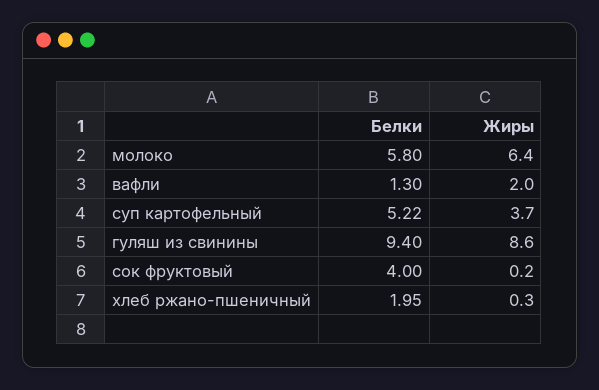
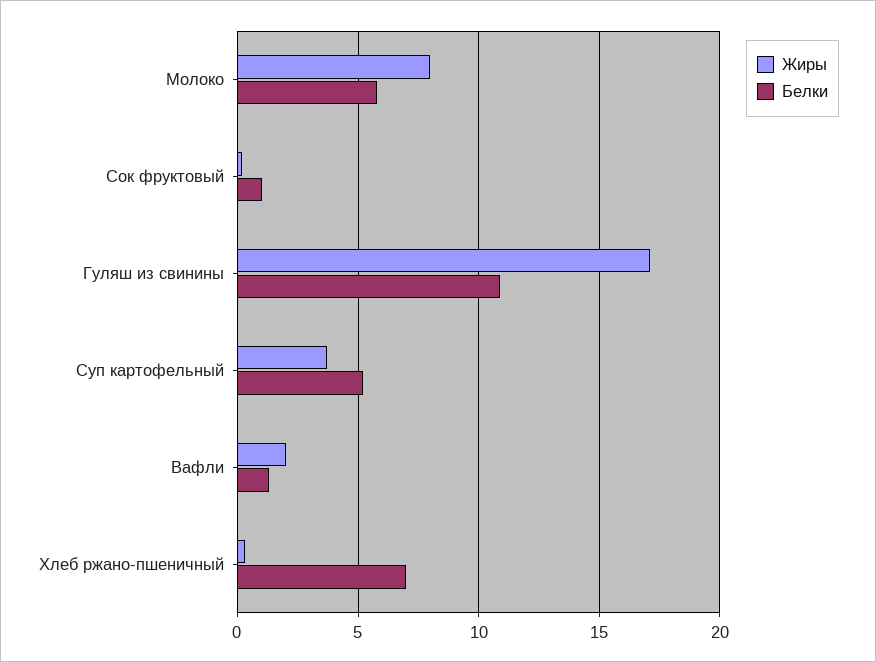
Жиры, молоко: 6.4 -> 8
Белки, гуляш из свинины: 9.4 -> 11
Жиры, гуляш из свинины: 8.6 -> 17
Белки, сок фруктовый: 4 -> 1
Белки, хлеб ржано-пшеничный: 1.95 -> 7

